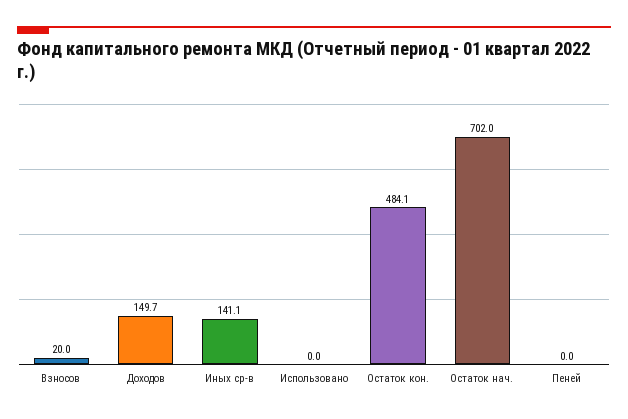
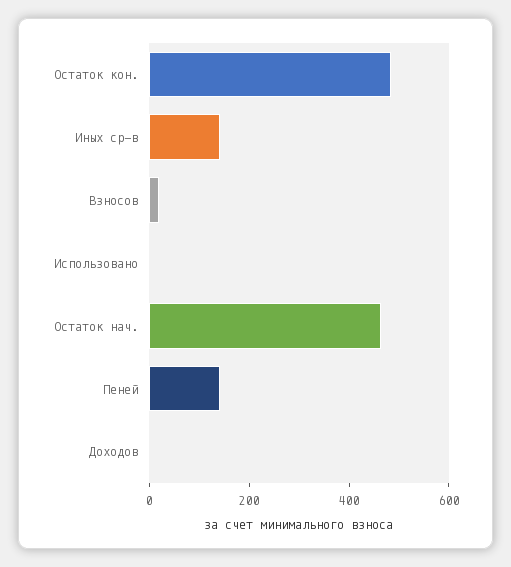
Доходов: 149.7 -> 0
Остаток нач.: 702 -> 450
Пеней: 0 -> 150

